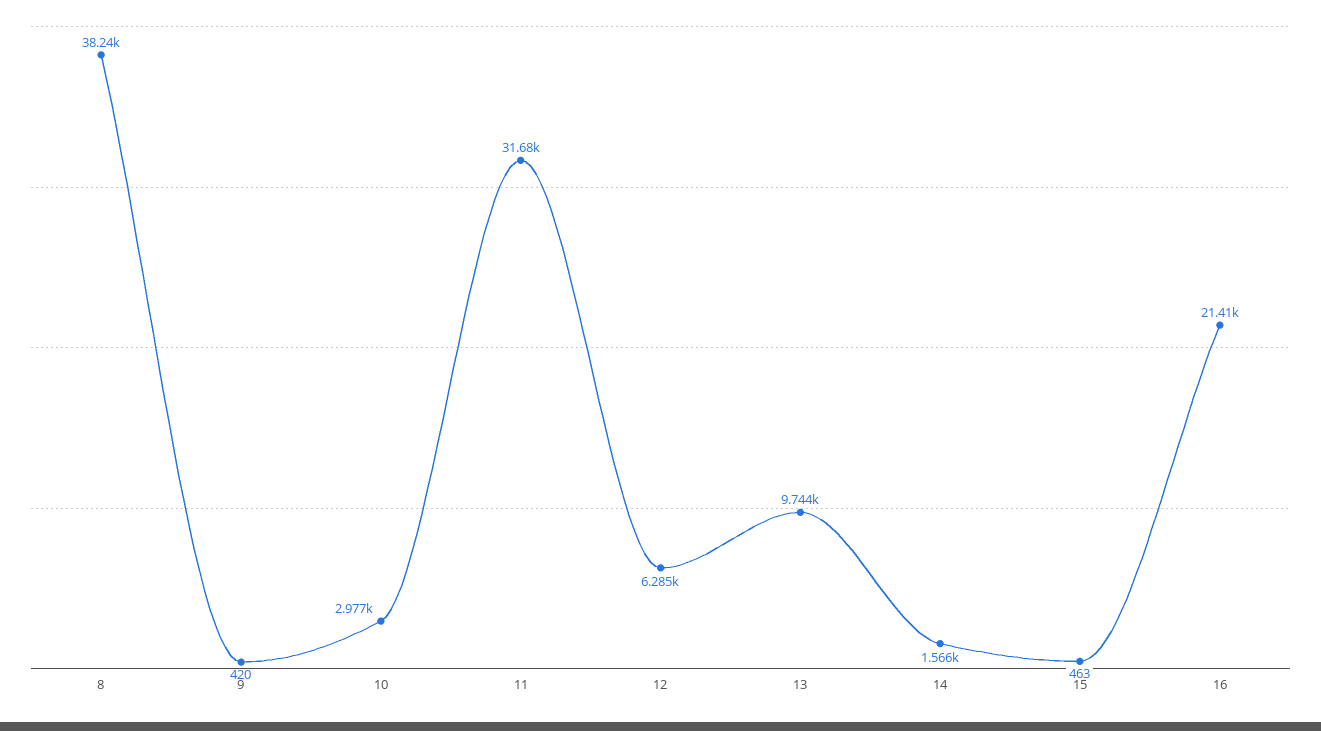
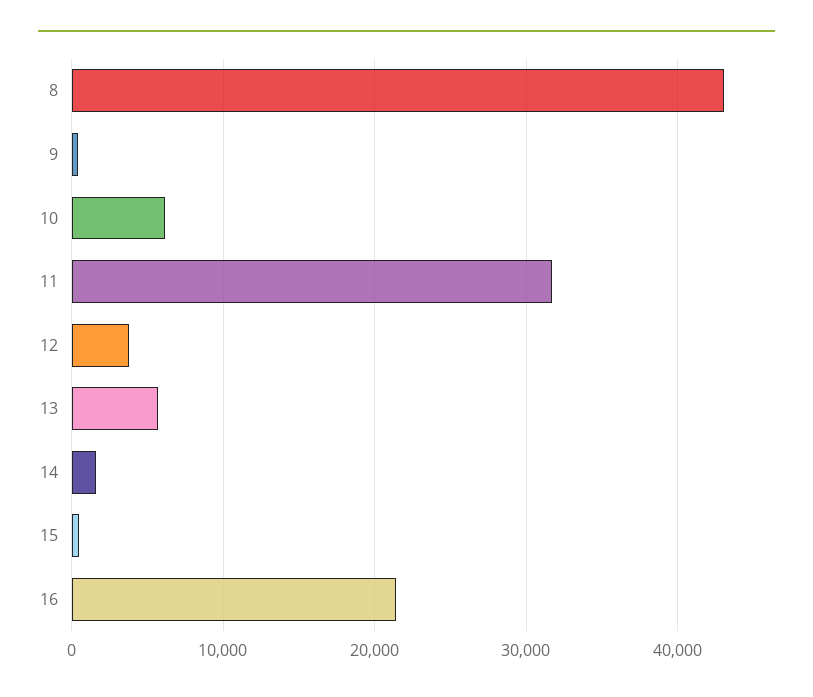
8: 38240 -> 43000
10: 2977 -> 6000
12: 6285 -> 4000
13: 9744 -> 6000

